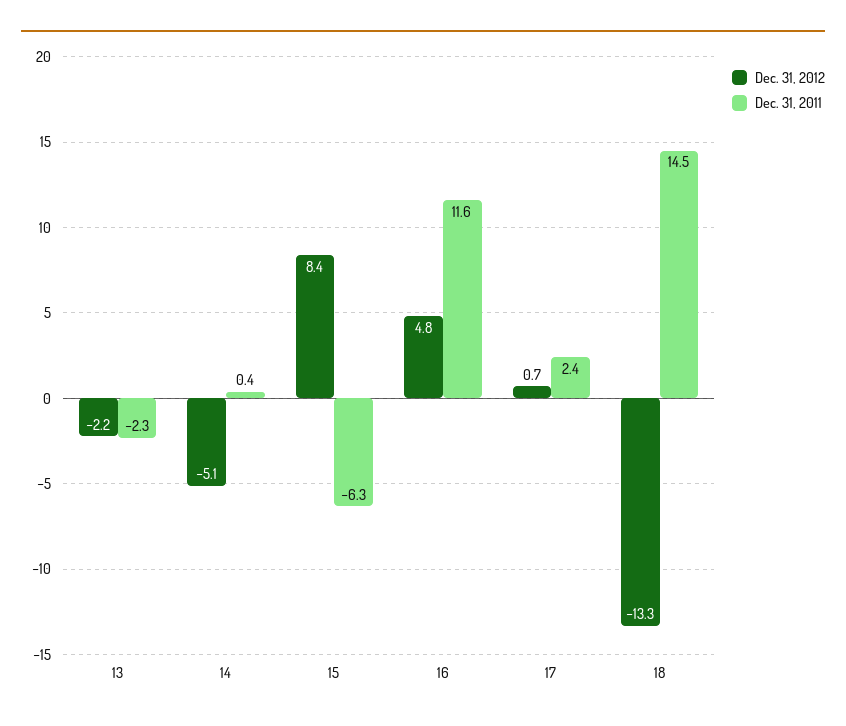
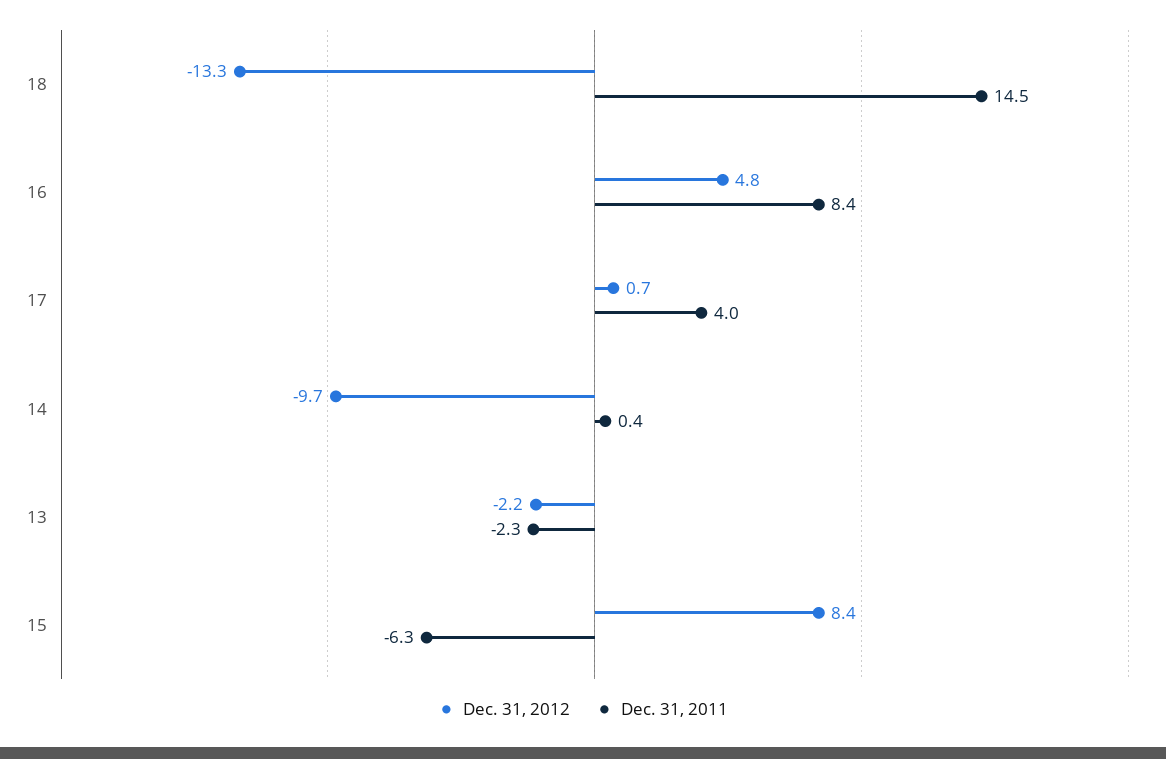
Dec. 31, 2012, 14: -5.1 -> -9.7
Dec. 31, 2011, 16: 11.6 -> 8.4
Dec. 31, 2011, 17: 2.4 -> 4

